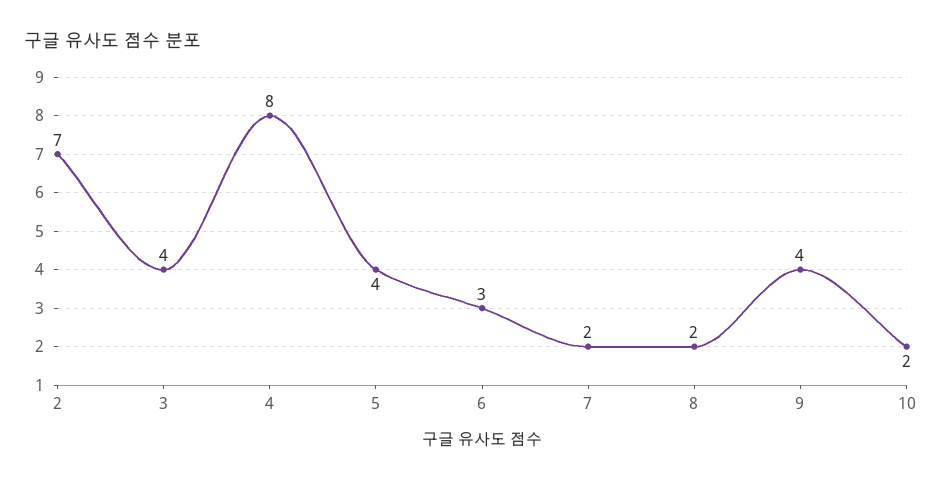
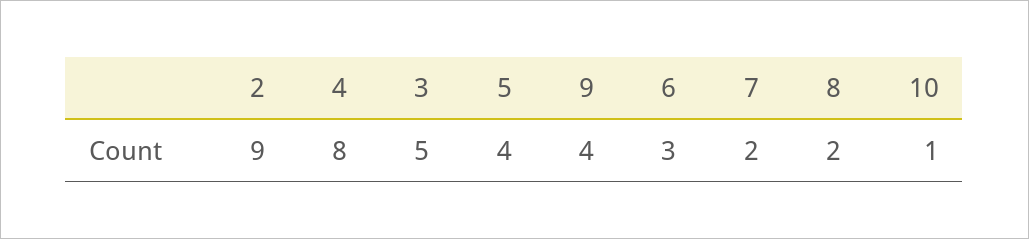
2: 7 -> 9
3: 4 -> 5
10: 2 -> 1

